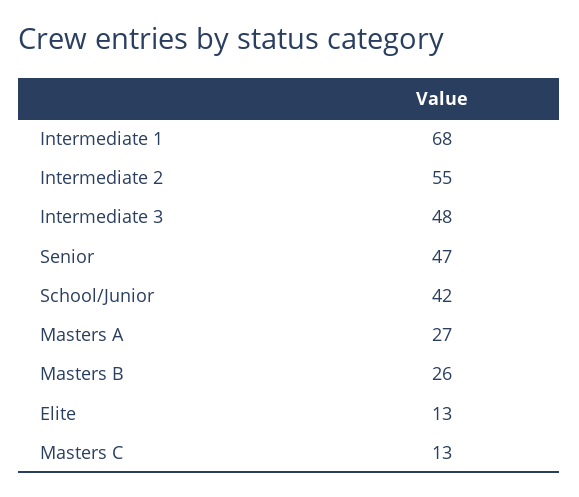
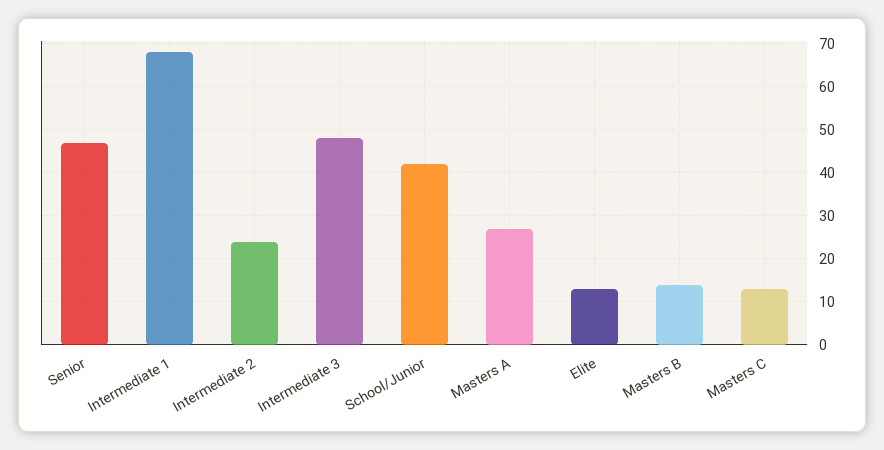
Intermediate 2: 55 -> 25
Masters B: 26 -> 15

